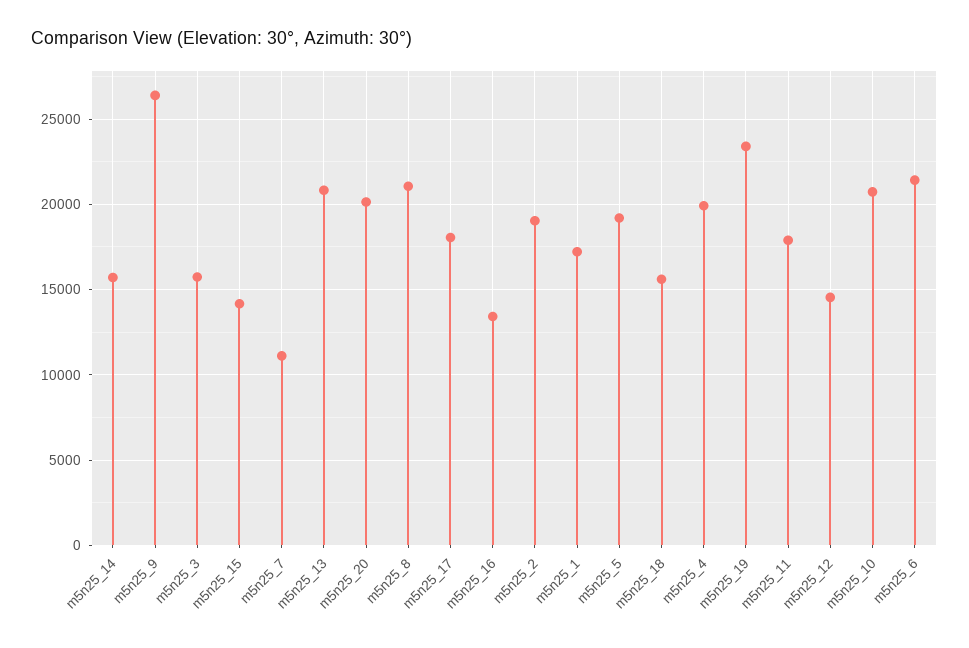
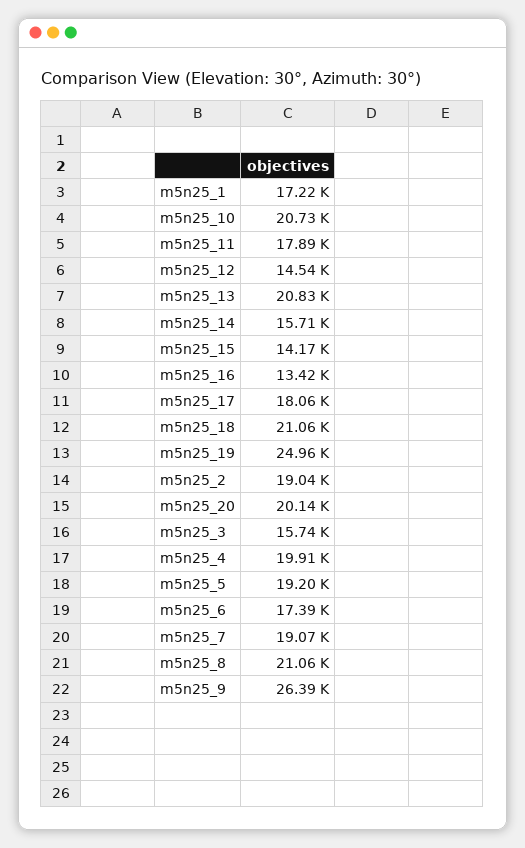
m5n25_7: 11000 -> 19070
m5n25_18: 15500 -> 21060
m5n25_19: 23500 -> 24960
m5n25_6: 21500 -> 17390

